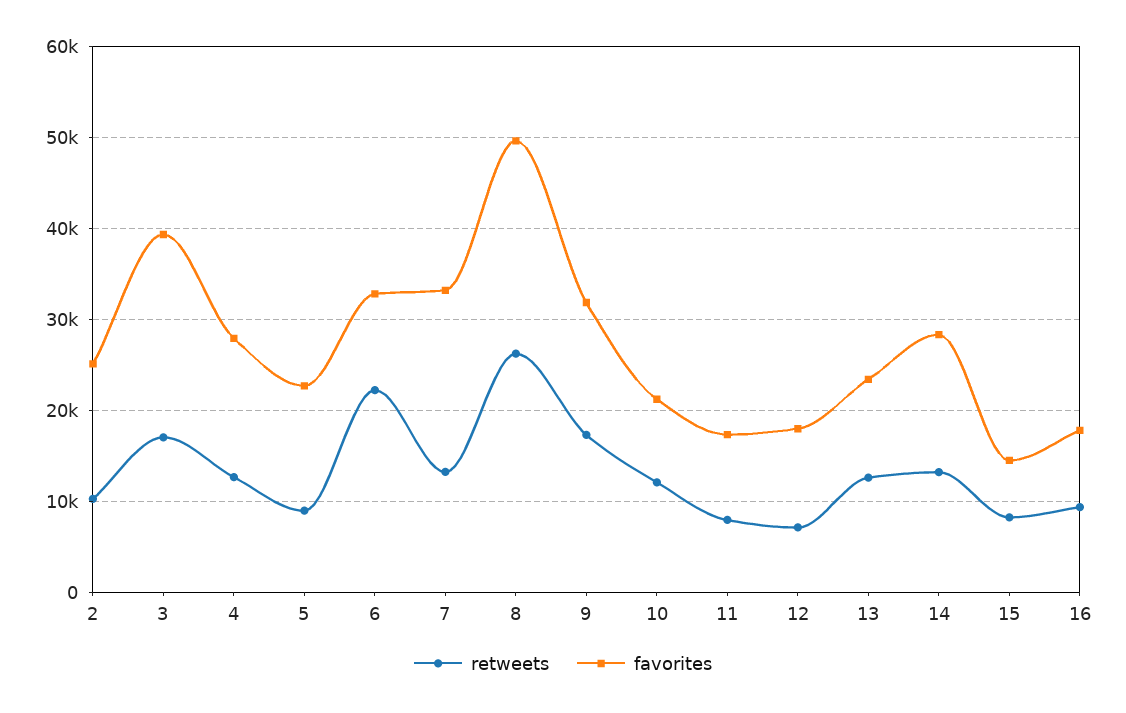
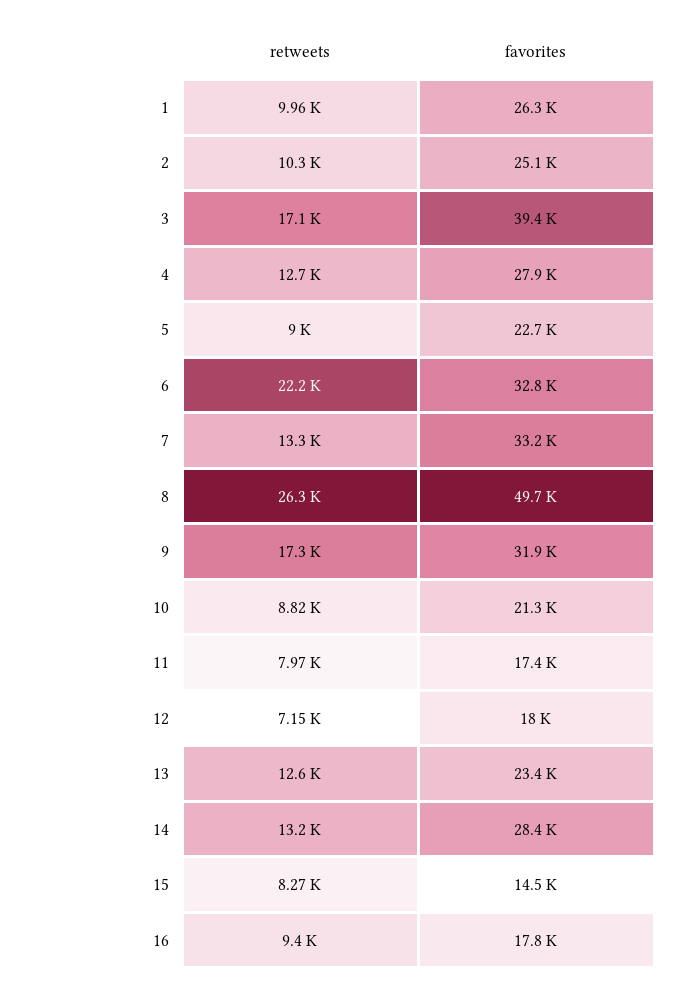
retweets, 10: 12000 -> 8820
retweets, 1: none -> 9960
favorites, 1: none -> 26300

